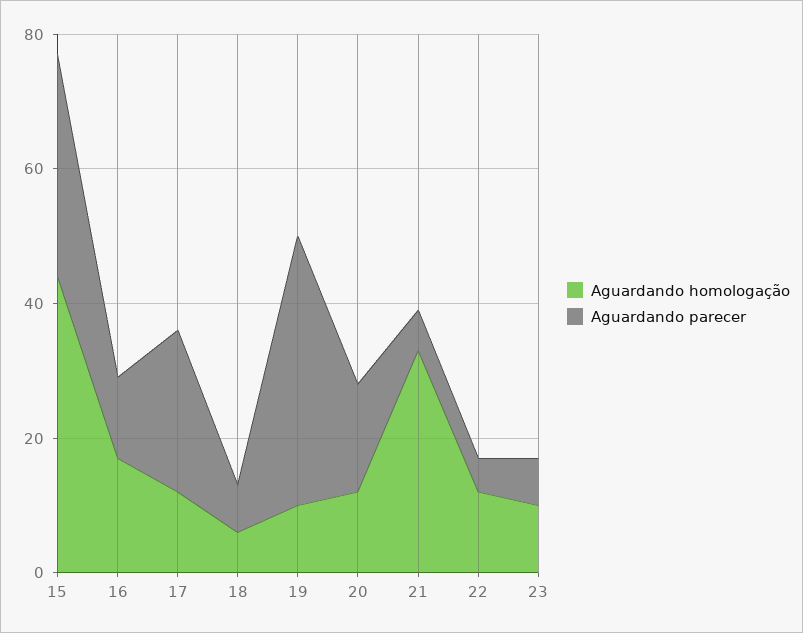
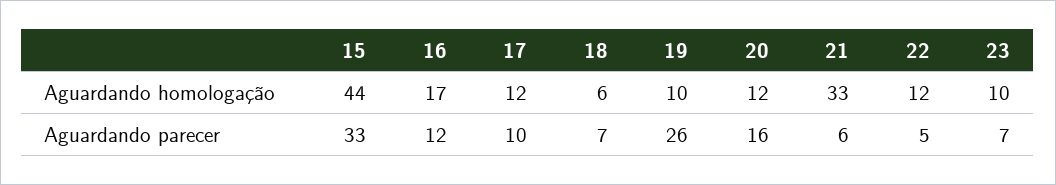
Aguardando parecer, 17: 25 -> 10
Aguardando parecer, 19: 40 -> 26

